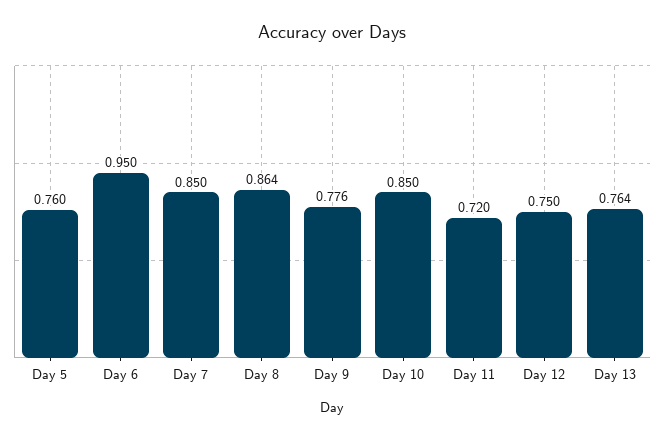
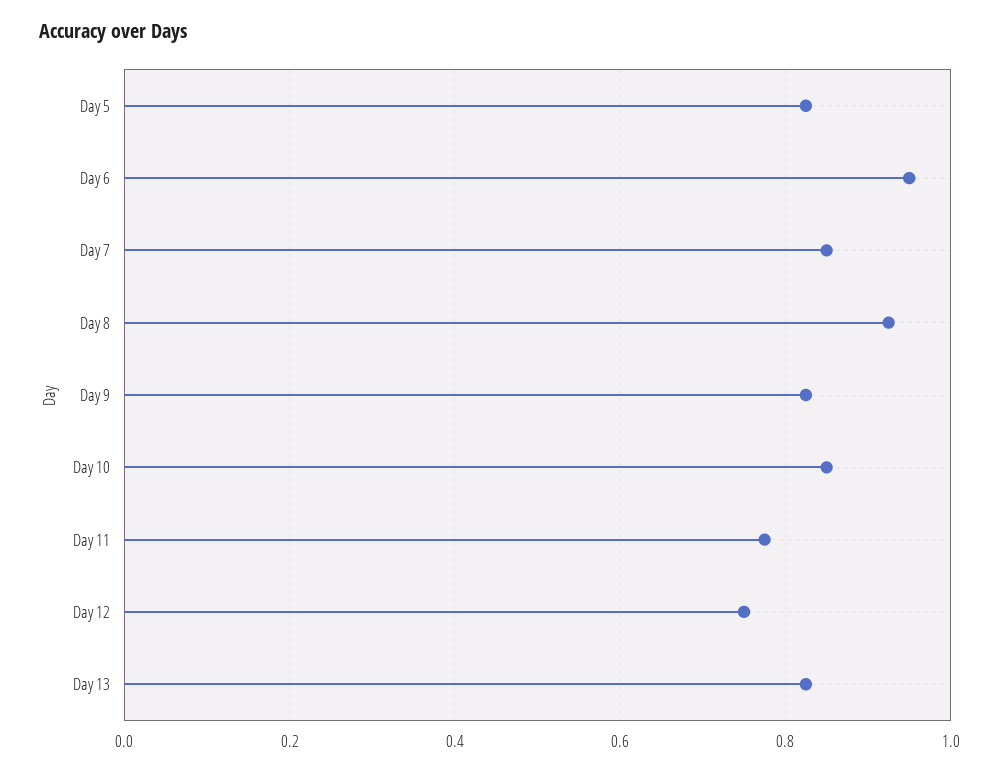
Day 5: 0.76 -> 0.82
Day 8: 0.864 -> 0.92
Day 9: 0.776 -> 0.82
Day 11: 0.72 -> 0.78
Day 13: 0.764 -> 0.82

